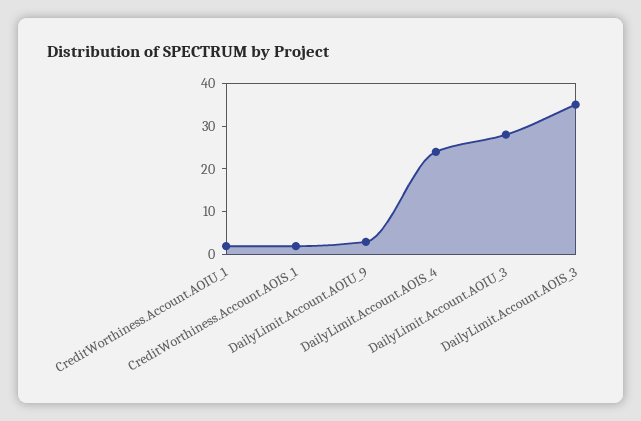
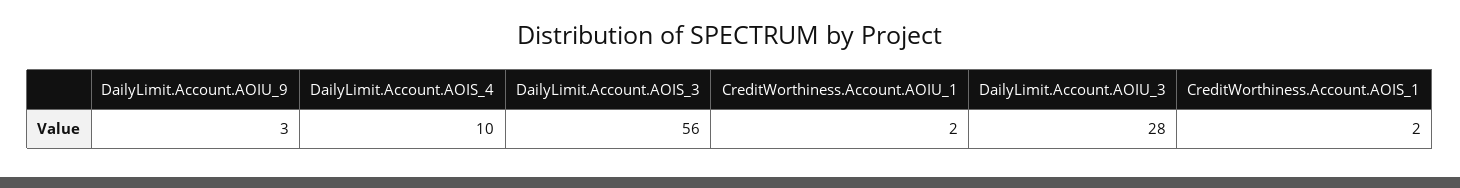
DailyLimit.Account.AOIS_4: 25 -> 10
DailyLimit.Account.AOIS_3: 35 -> 56

